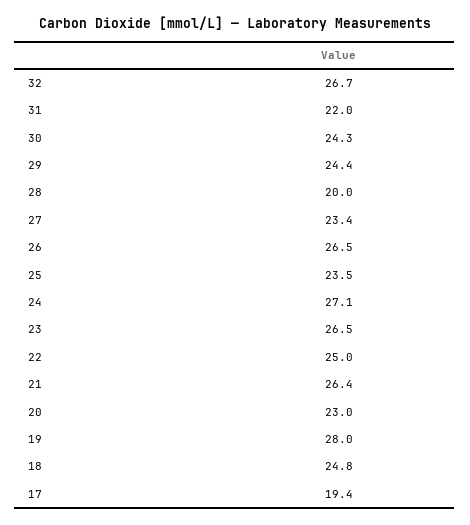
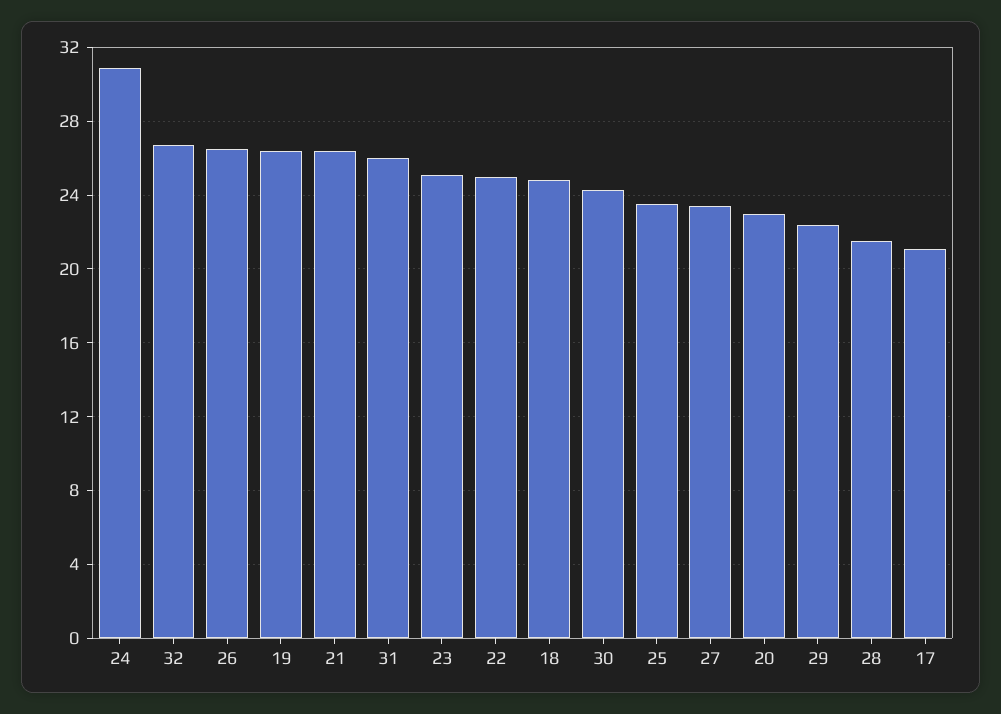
31: 22 -> 26
29: 24.4 -> 22.5
28: 20 -> 21.5
24: 27.1 -> 31
23: 26.5 -> 25
19: 28 -> 26.5
17: 19.4 -> 21

